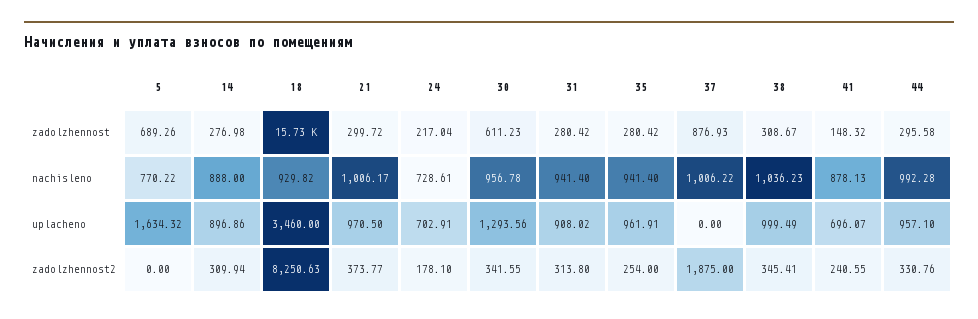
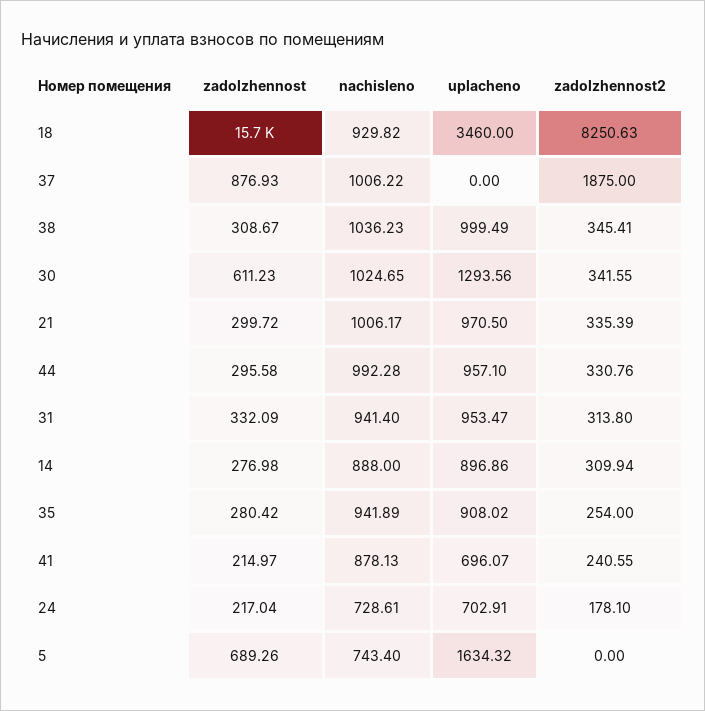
31, zadolzhennost: 280.42 -> 332.09
41, zadolzhennost: 148.32 -> 214.97
5, nachisleno: 770.22 -> 743.4
30, nachisleno: 956.78 -> 1024.65
35, nachisleno: 941.4 -> 941.89
31, uplacheno: 908.02 -> 953.47
35, uplacheno: 961.91 -> 908.02
21, zadolzhennost2: 373.77 -> 335.39

